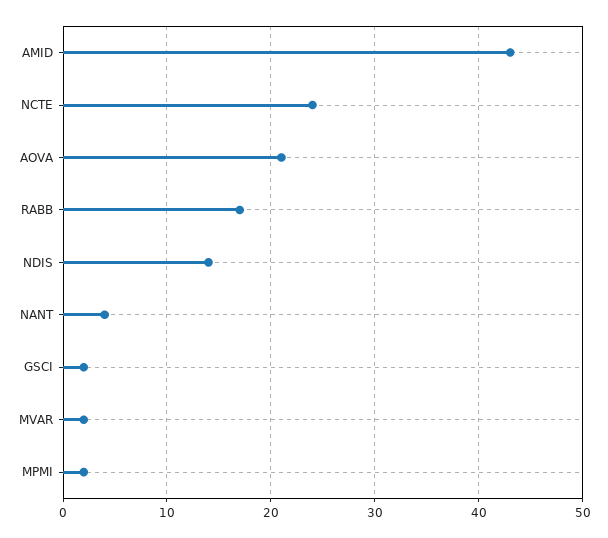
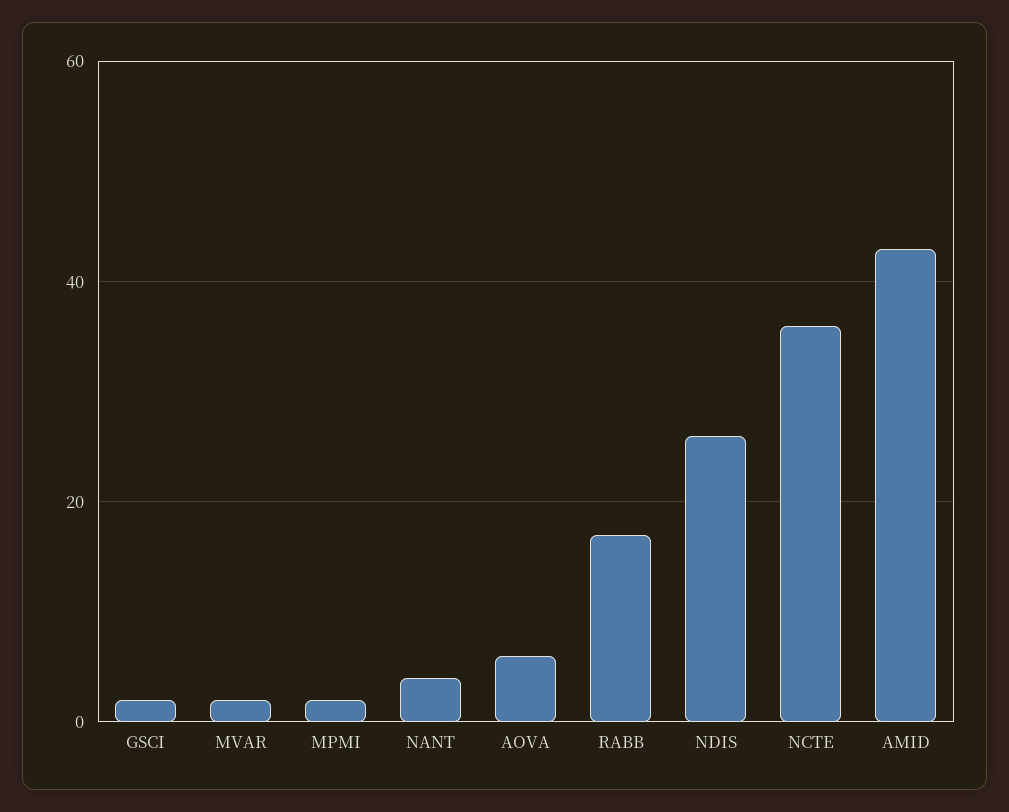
NCTE: 24 -> 35
AOVA: 21 -> 5
NDIS: 14 -> 25

